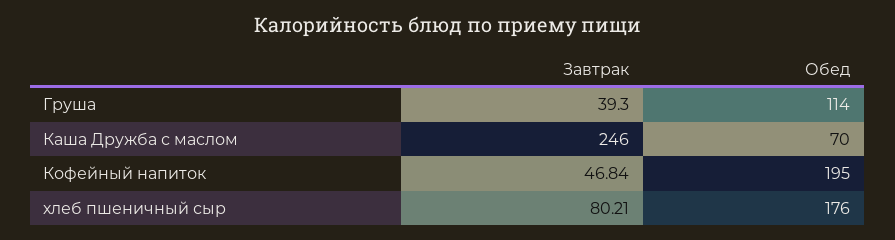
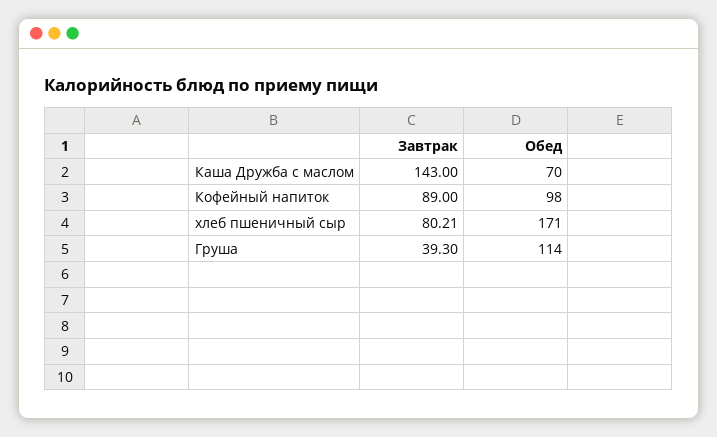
Завтрак, Каша Дружба с маслом: 246 -> 143
Завтрак, Кофейный напиток: 46.84 -> 89
Обед, Кофейный напиток: 195 -> 98
Обед, хлеб пшеничный сыр: 176 -> 171

